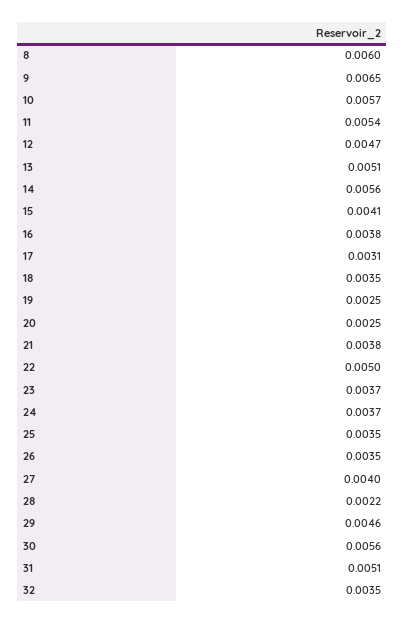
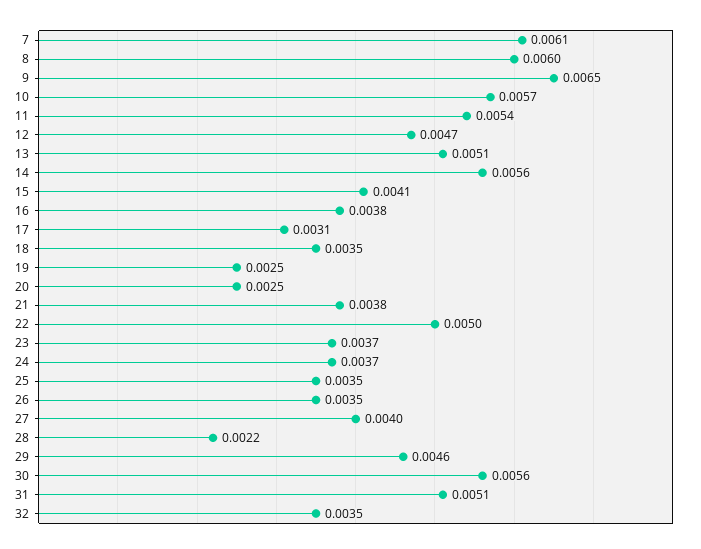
7: none -> 0.0061

